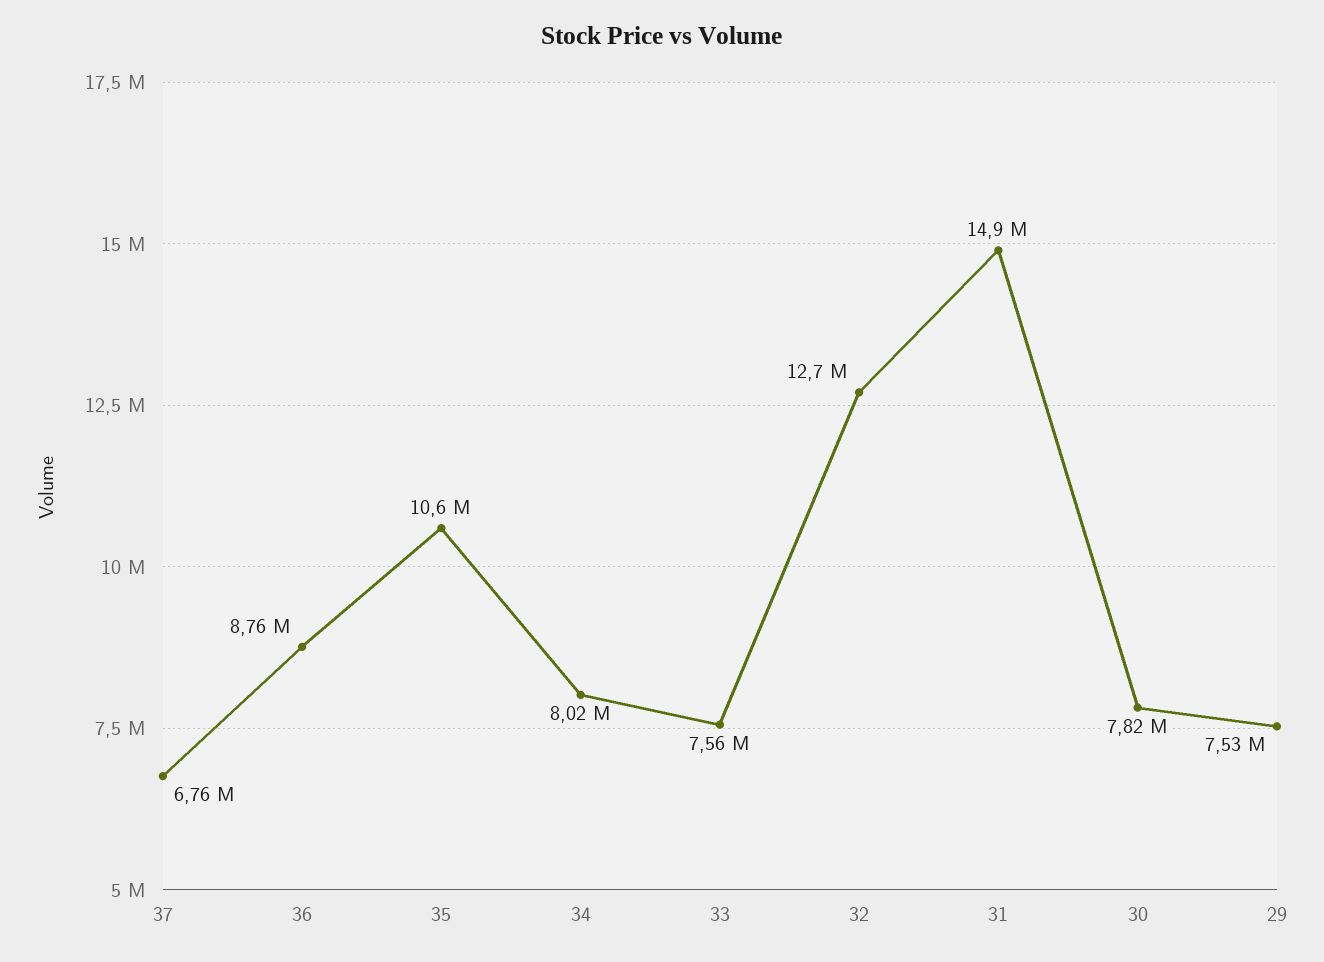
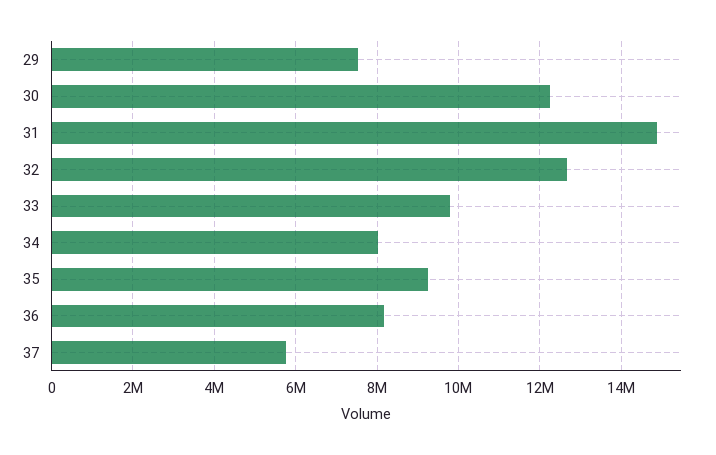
37: 6760000 -> 5800000
36: 8760000 -> 8200000
35: 10600000 -> 9200000
33: 7560000 -> 9800000
30: 7820000 -> 12200000

